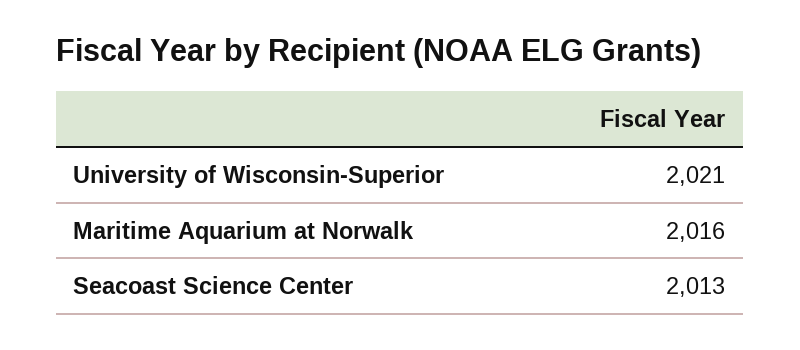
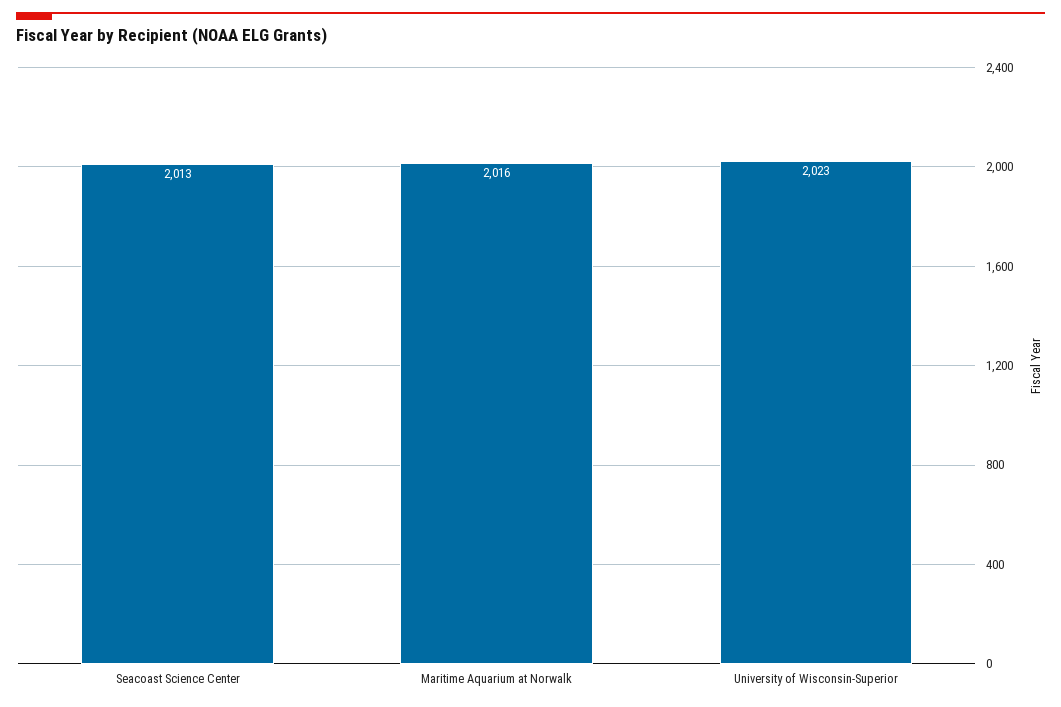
University of Wisconsin-Superior: 2021 -> 2023

